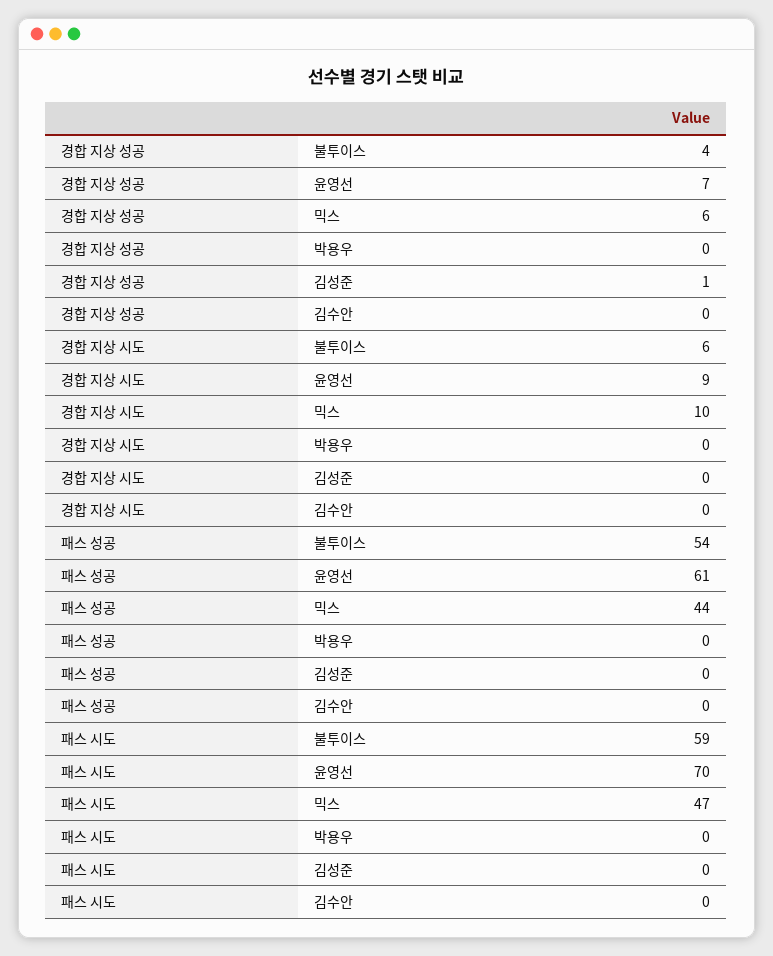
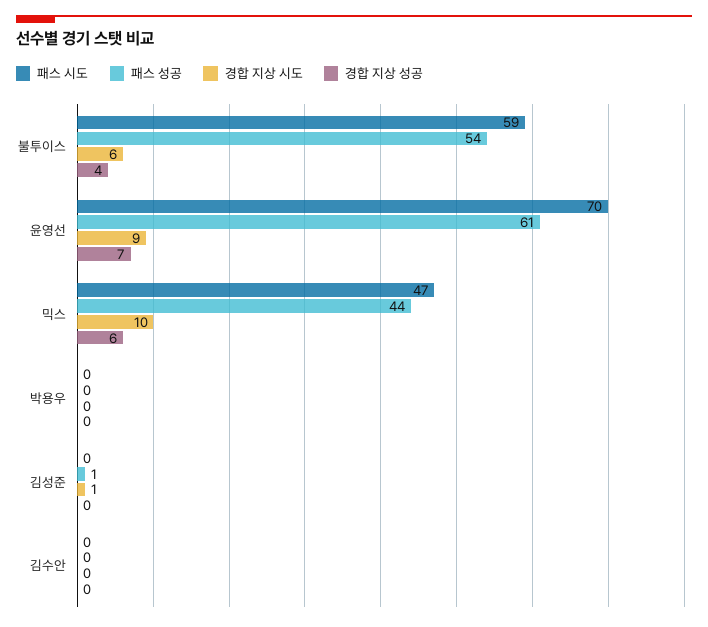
경합 지상 성공, 김성준: 1 -> 0
경합 지상 시도, 김성준: 0 -> 1
패스 성공, 김성준: 0 -> 1

